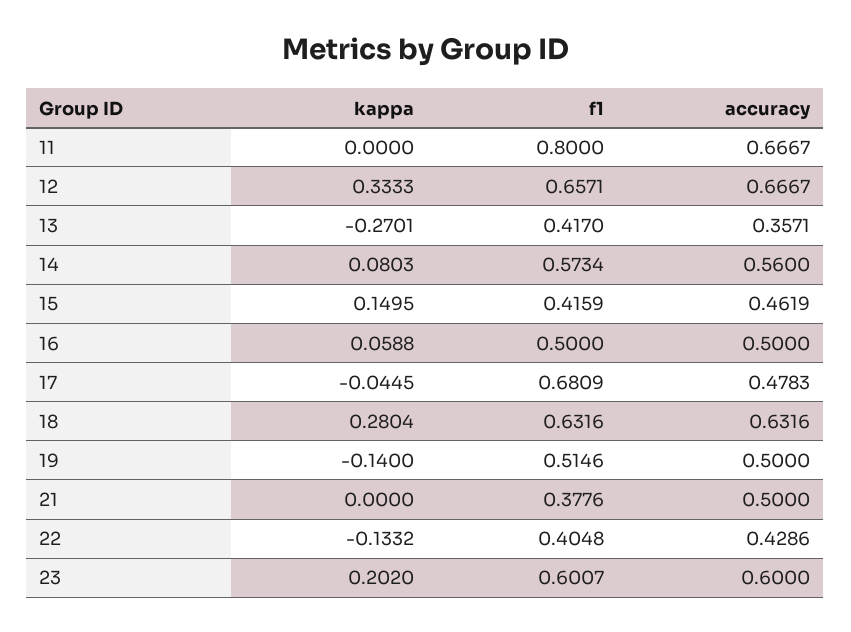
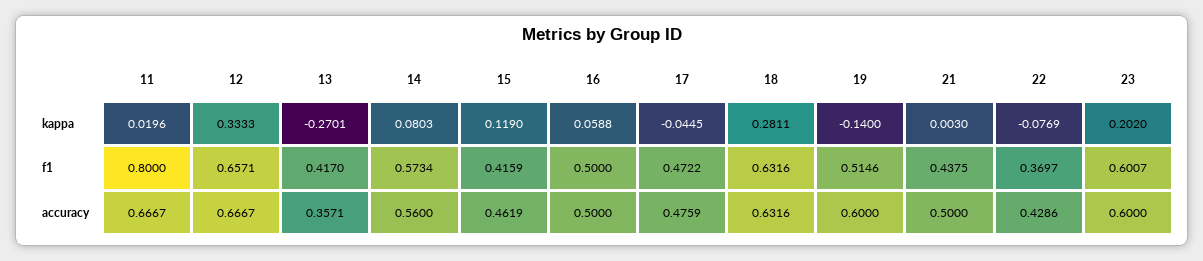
kappa, 11: 0 -> 0.0196
kappa, 15: 0.1495 -> 0.119
f1, 17: 0.6809 -> 0.4722
accuracy, 17: 0.4783 -> 0.4759
kappa, 18: 0.2804 -> 0.2811
accuracy, 19: 0.5 -> 0.6
kappa, 21: 0 -> 0.003
f1, 21: 0.3776 -> 0.4375
kappa, 22: -0.1332 -> -0.0769
f1, 22: 0.4048 -> 0.3697

